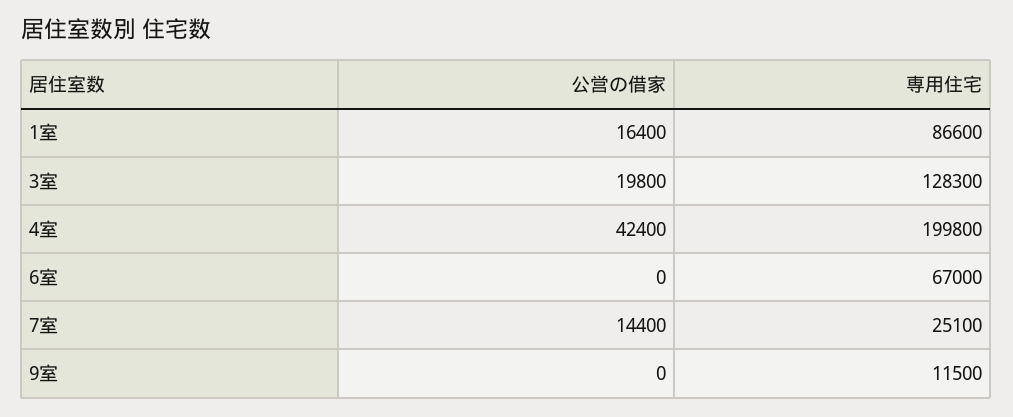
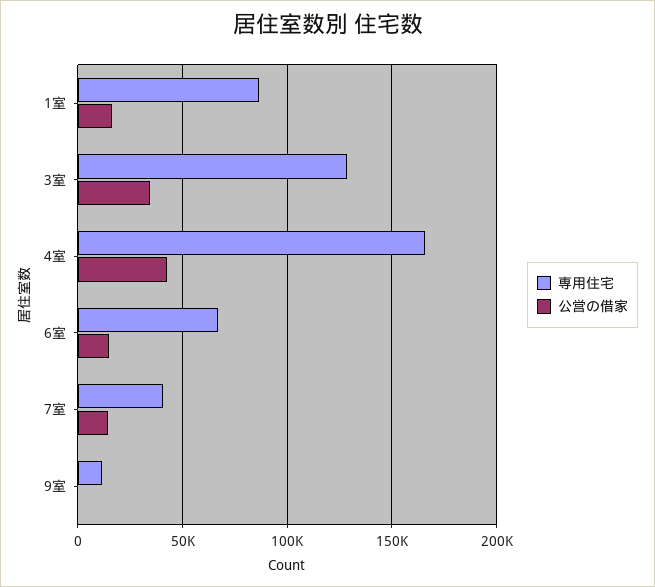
公営の借家, 3室: 19800 -> 35000
専用住宅, 4室: 199800 -> 165000
公営の借家, 6室: 0 -> 15000
専用住宅, 7室: 25100 -> 40000

